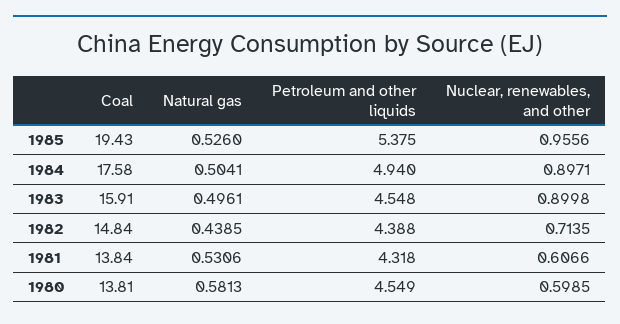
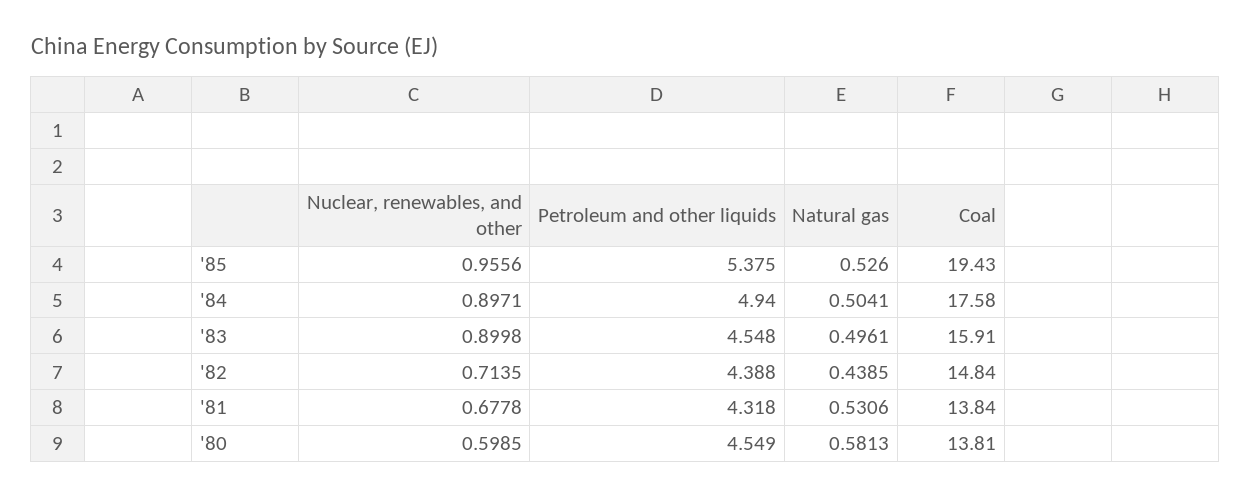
Nuclear, renewables, and other, 1981: 0.6066 -> 0.6778

